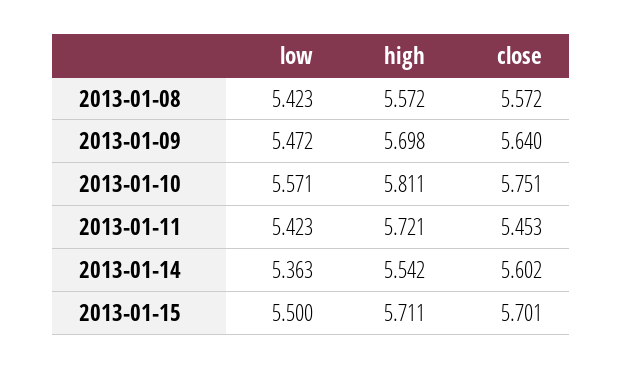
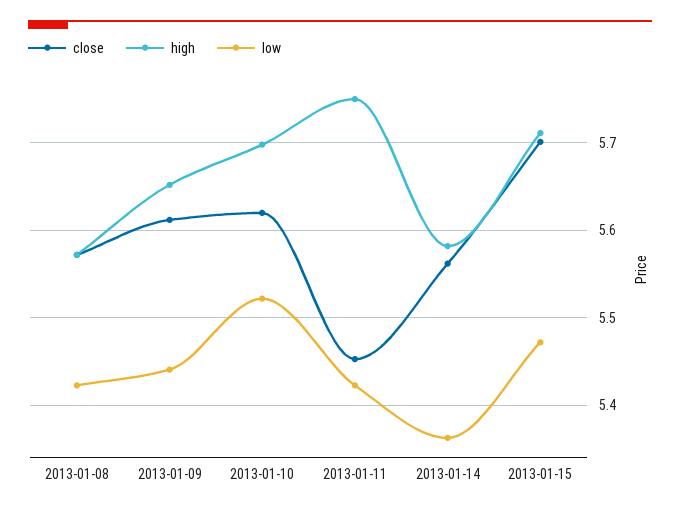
low, 2013-01-09: 5.472 -> 5.44
high, 2013-01-09: 5.698 -> 5.65
close, 2013-01-09: 5.64 -> 5.61
low, 2013-01-10: 5.571 -> 5.52
high, 2013-01-10: 5.811 -> 5.7
close, 2013-01-10: 5.751 -> 5.62
high, 2013-01-11: 5.721 -> 5.75
high, 2013-01-14: 5.542 -> 5.58
close, 2013-01-14: 5.602 -> 5.56
low, 2013-01-15: 5.5 -> 5.47

